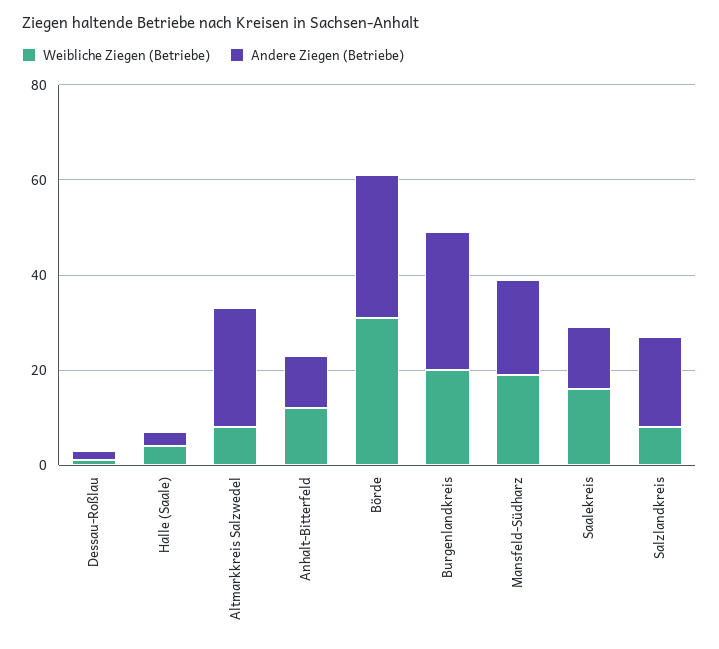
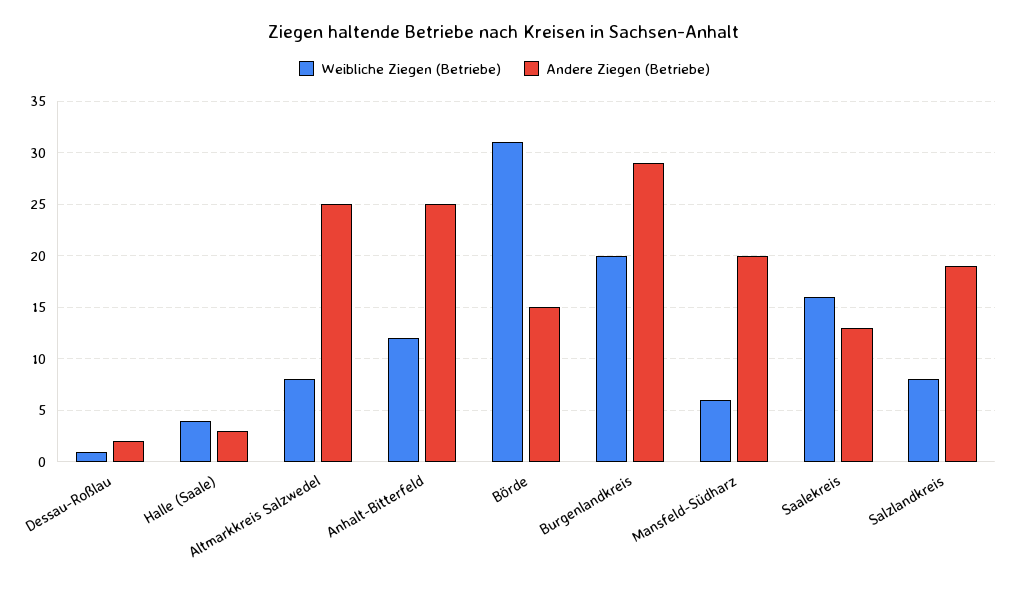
Andere Ziegen (Betriebe), Anhalt-Bitterfeld: 10 -> 25
Andere Ziegen (Betriebe), Börde: 30 -> 15
Weibliche Ziegen (Betriebe), Mansfeld-Südharz: 20 -> 6

